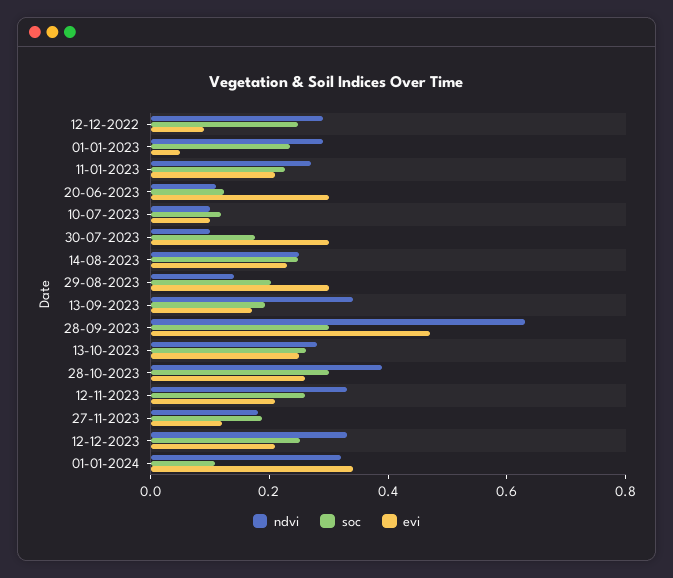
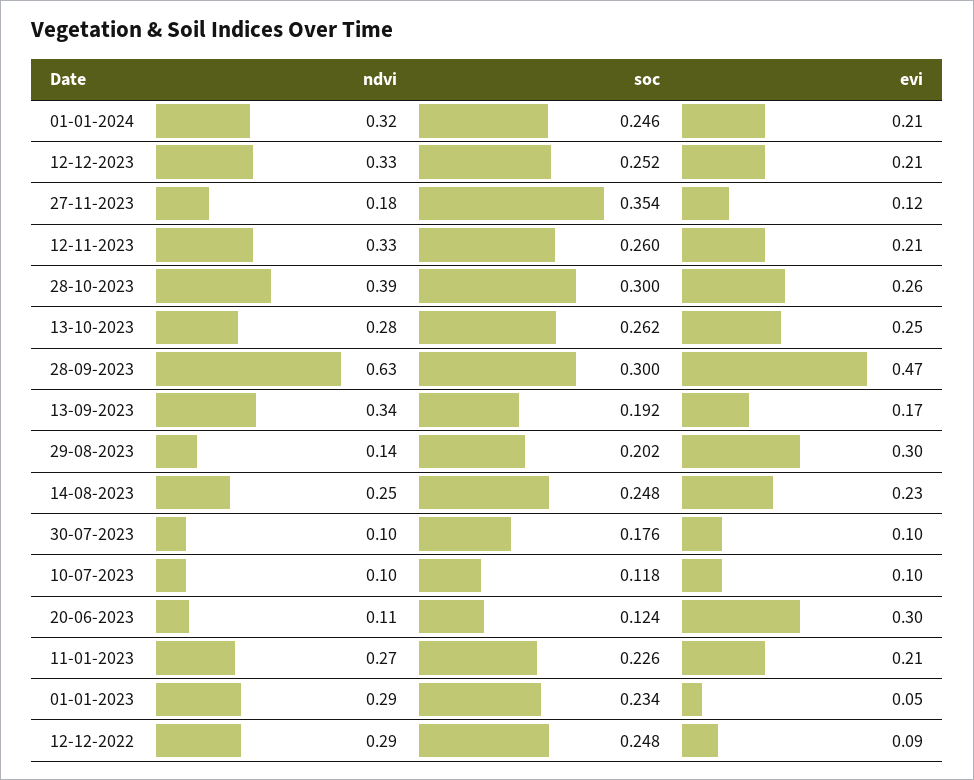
evi, 30-07-2023: 0.3 -> 0.1
soc, 27-11-2023: 0.2 -> 0.354
soc, 01-01-2024: 0.1 -> 0.246
evi, 01-01-2024: 0.35 -> 0.21

